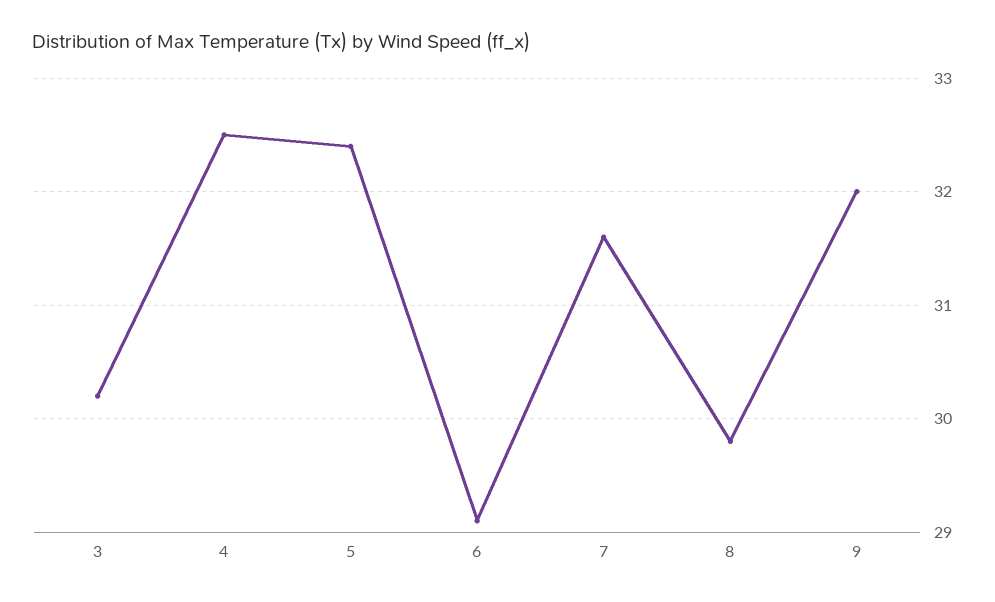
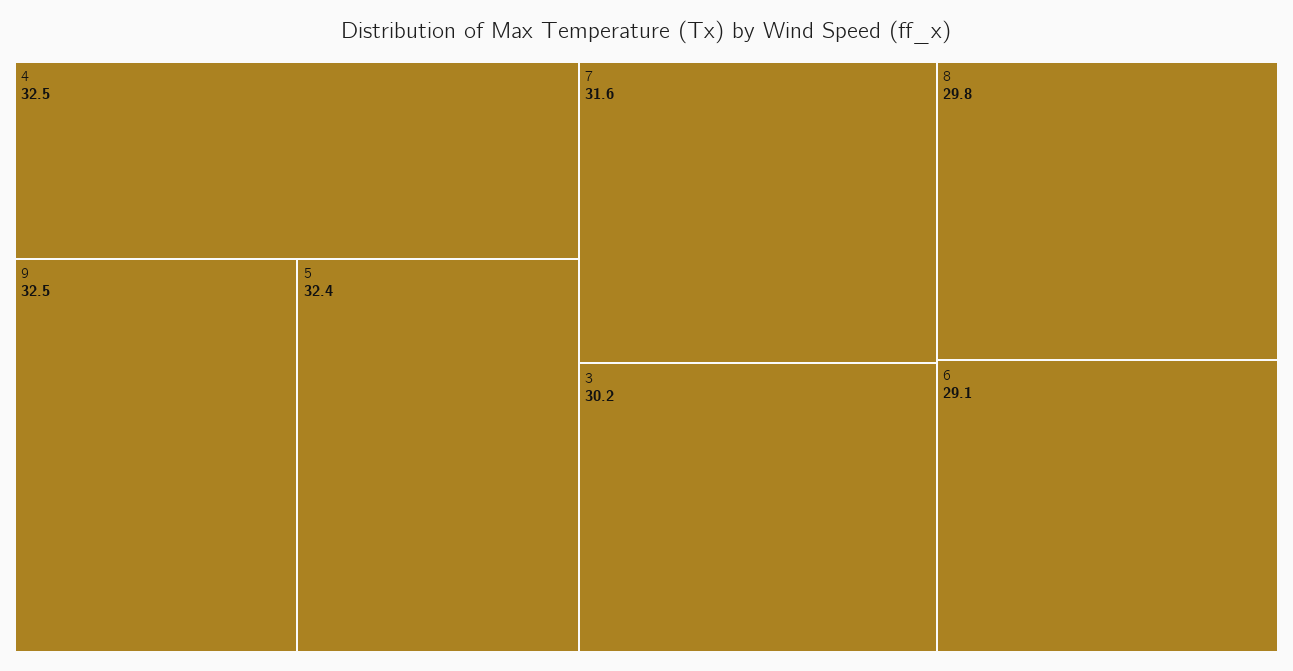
9: 32 -> 32.5

